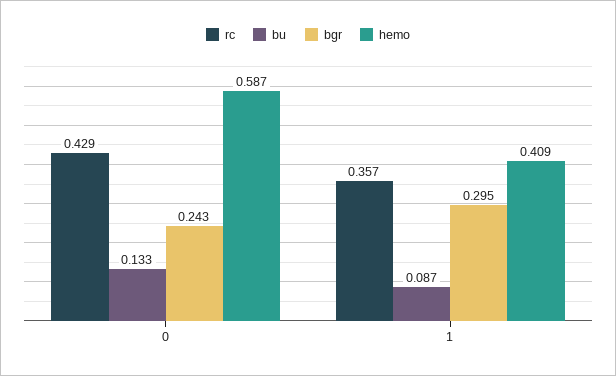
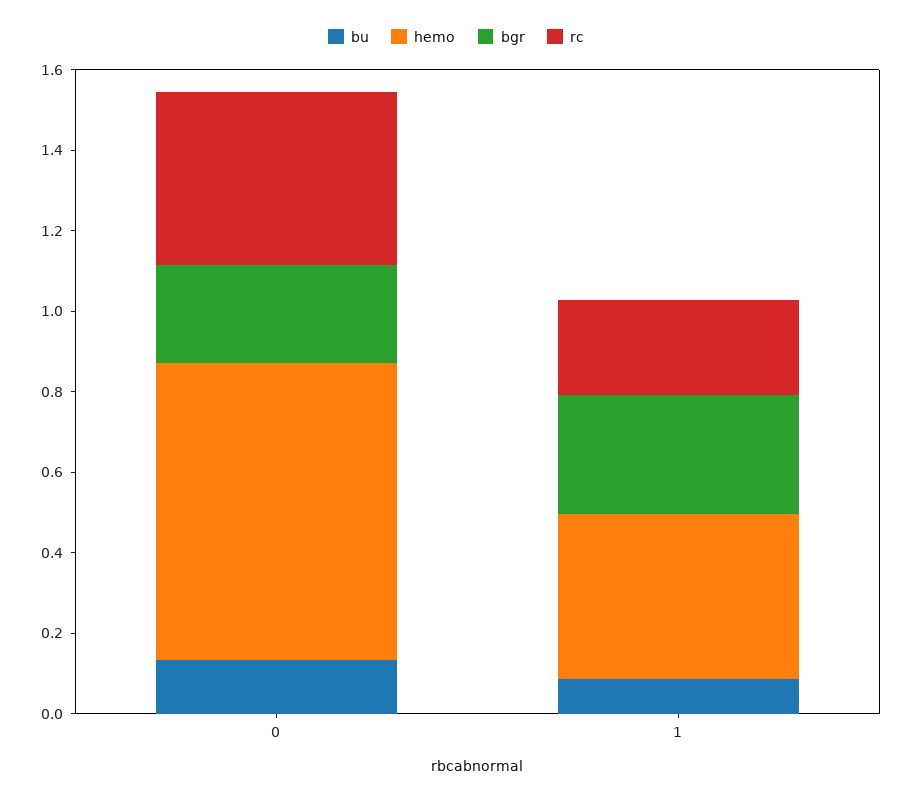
hemo, 0: 0.587 -> 0.75
rc, 1: 0.357 -> 0.25

